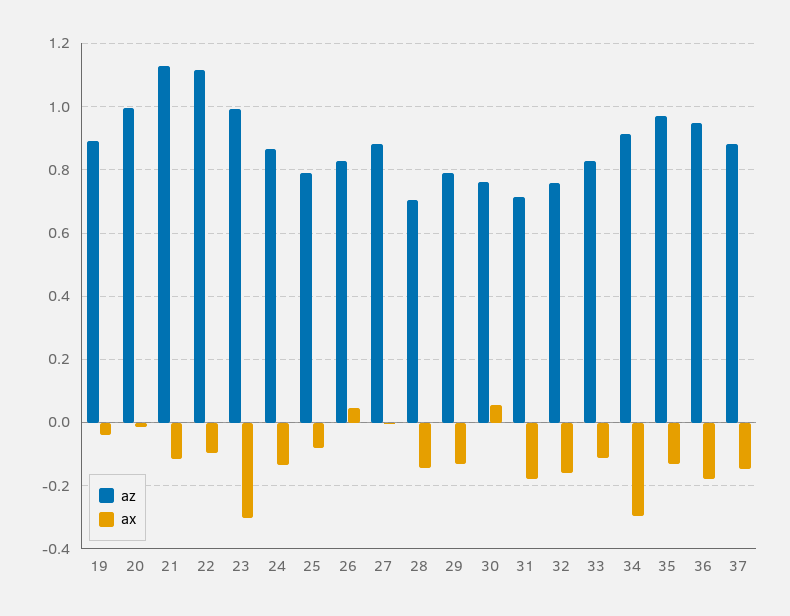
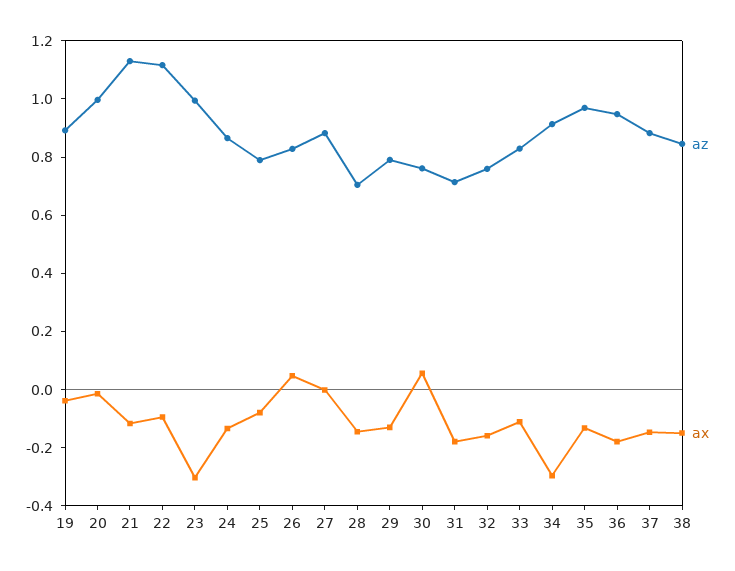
az, 38: none -> 0.85
ax, 38: none -> -0.15

